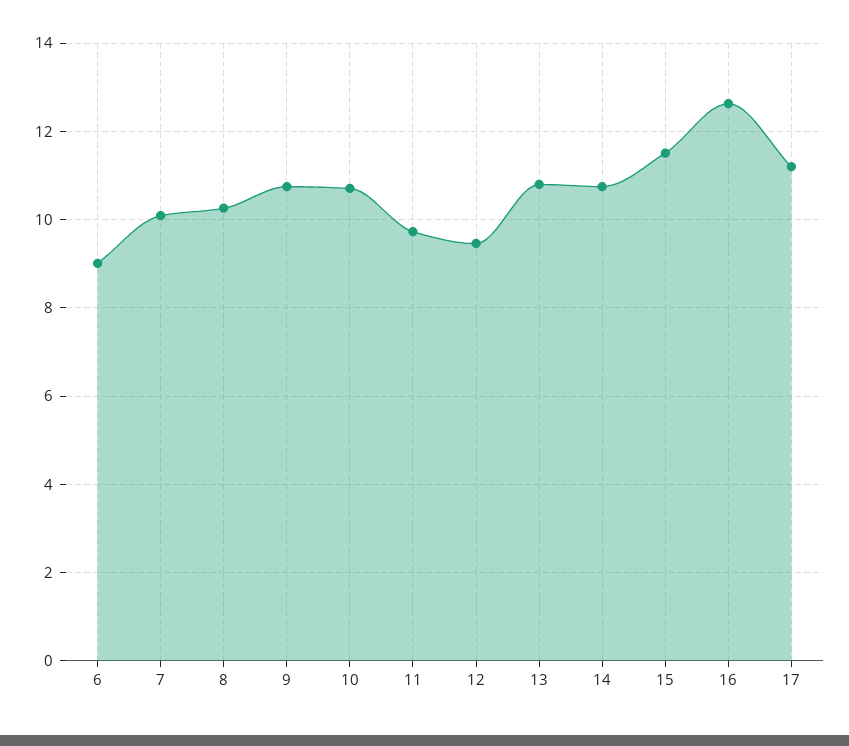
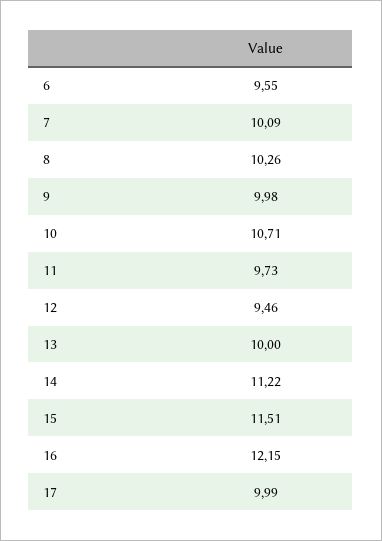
6: 9 -> 9.55
9: 10.8 -> 9.98
13: 10.8 -> 10
14: 10.8 -> 11.22
16: 12.6 -> 12.15
17: 11.2 -> 9.99

